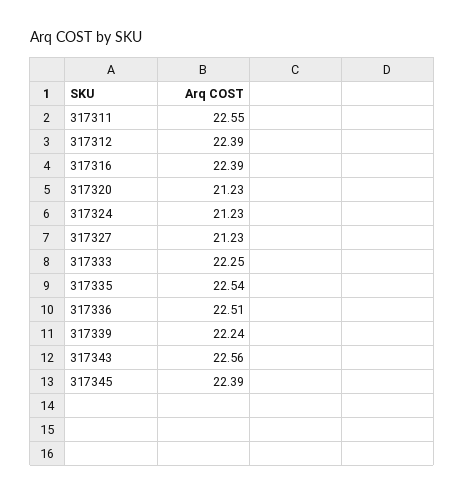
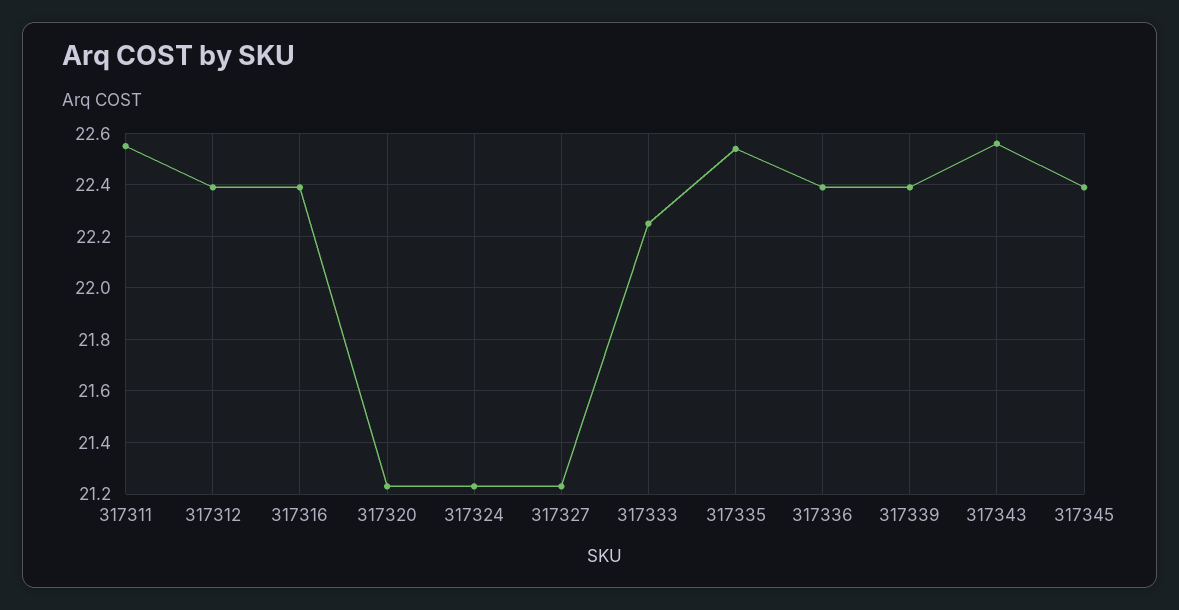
317336: 22.51 -> 22.4
317339: 22.24 -> 22.4

